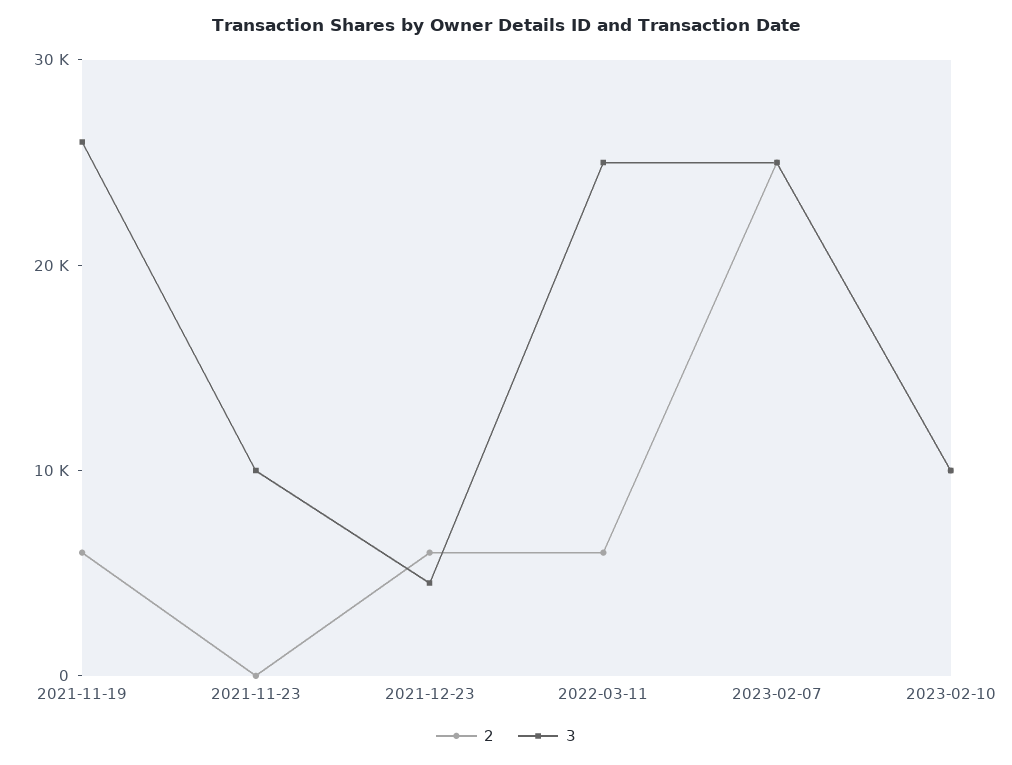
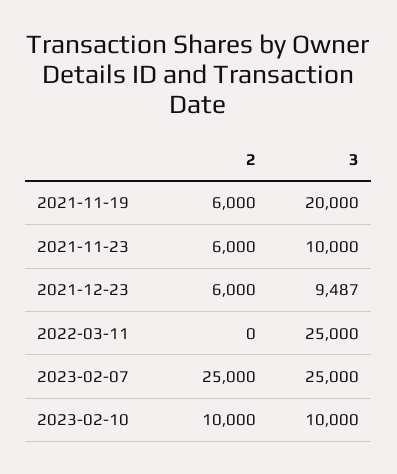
3, 2021-11-19: 26000 -> 20000
2, 2021-11-23: 0 -> 6000
3, 2021-12-23: 4000 -> 9487
2, 2022-03-11: 6000 -> 0

